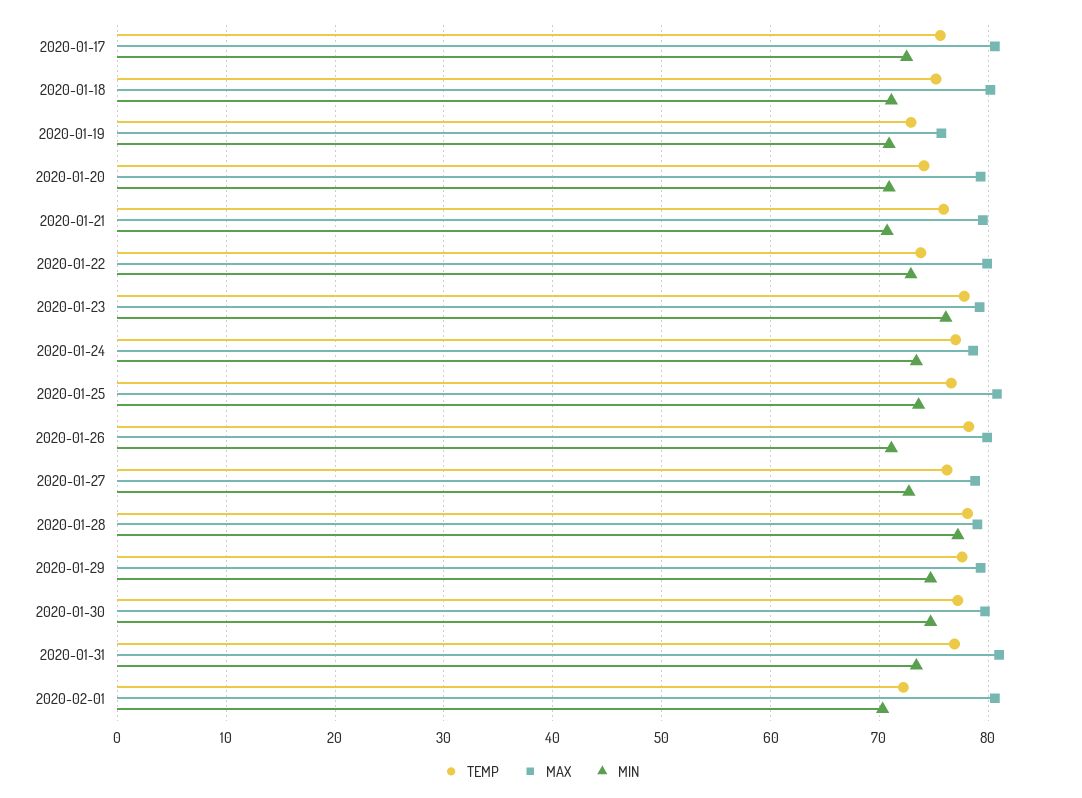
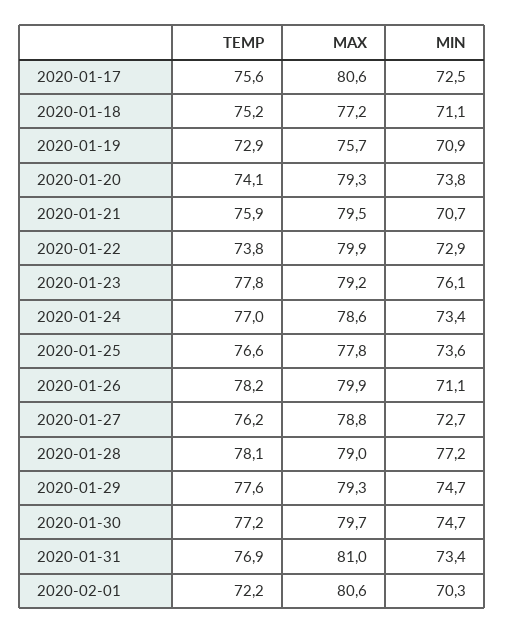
MAX, 2020-01-18: 80 -> 77.2
MIN, 2020-01-20: 71 -> 73.8
MAX, 2020-01-25: 81 -> 77.8

